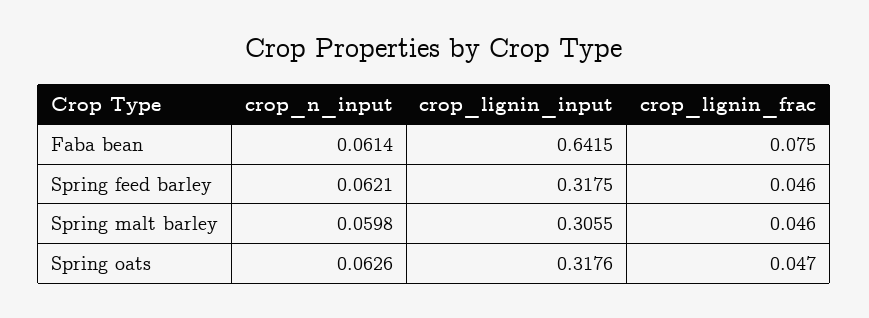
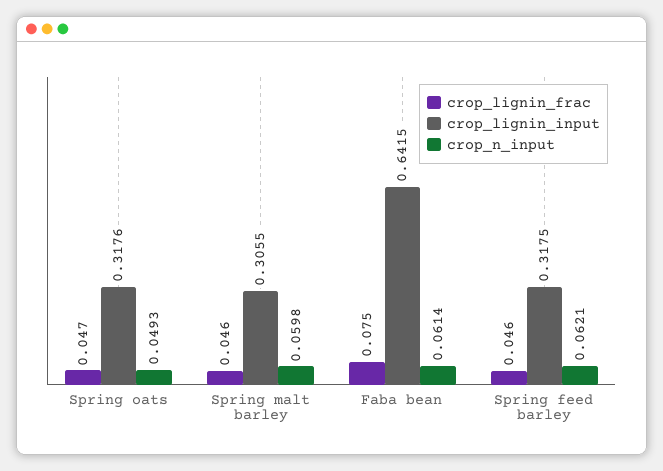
crop_n_input, Spring oats: 0.0626 -> 0.0493

